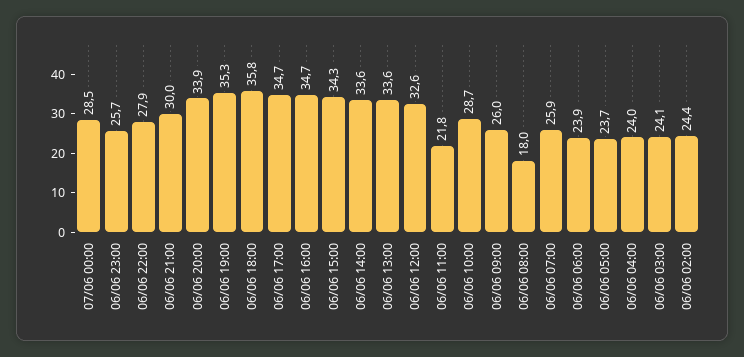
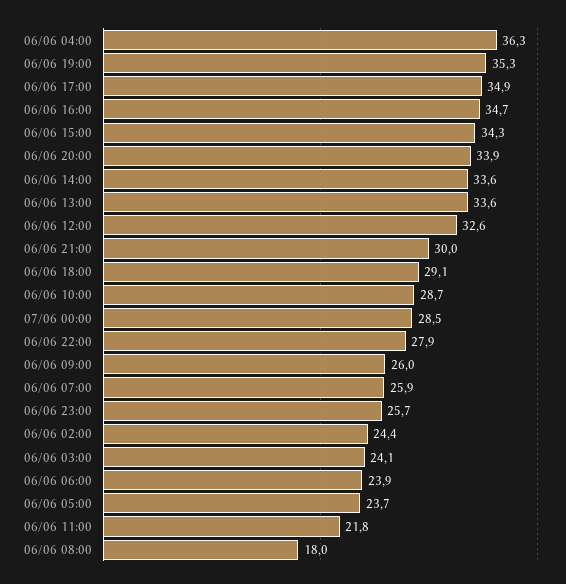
06/06 18:00: 35.8 -> 29.1
06/06 17:00: 34.7 -> 34.9
06/06 04:00: 24 -> 36.3

